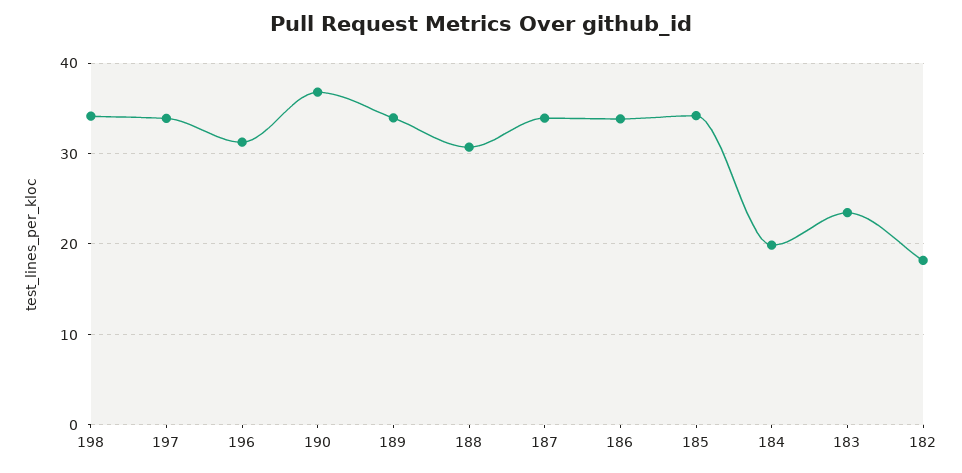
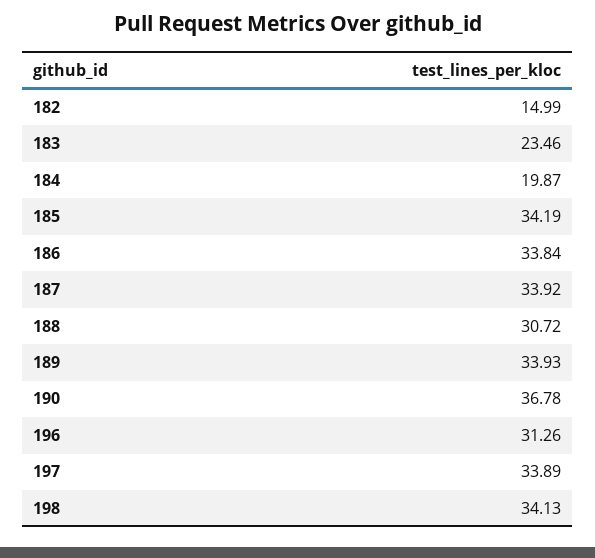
182: 18 -> 14.99

